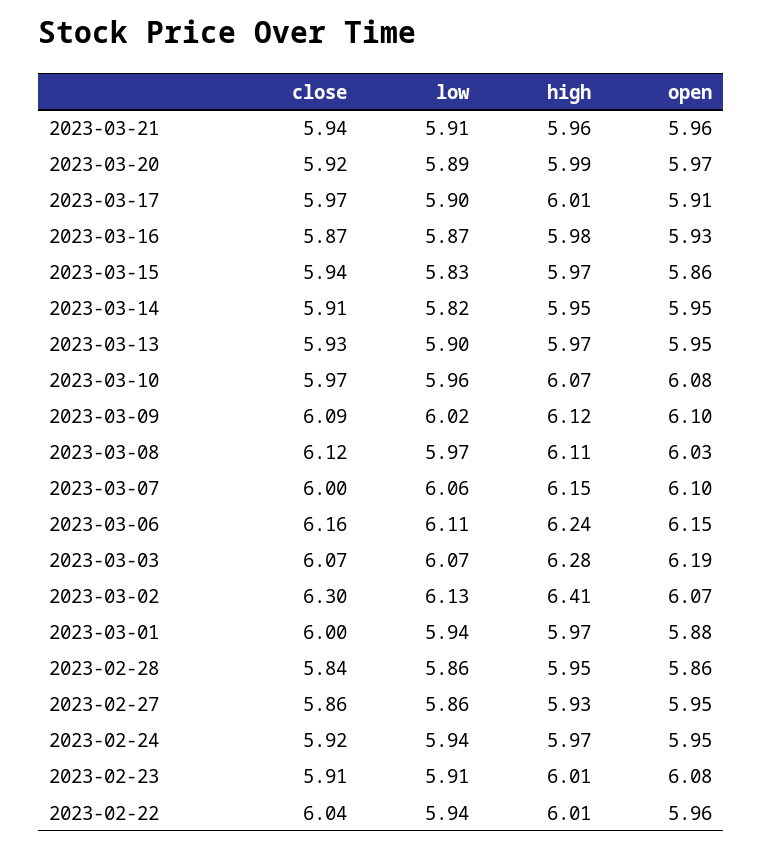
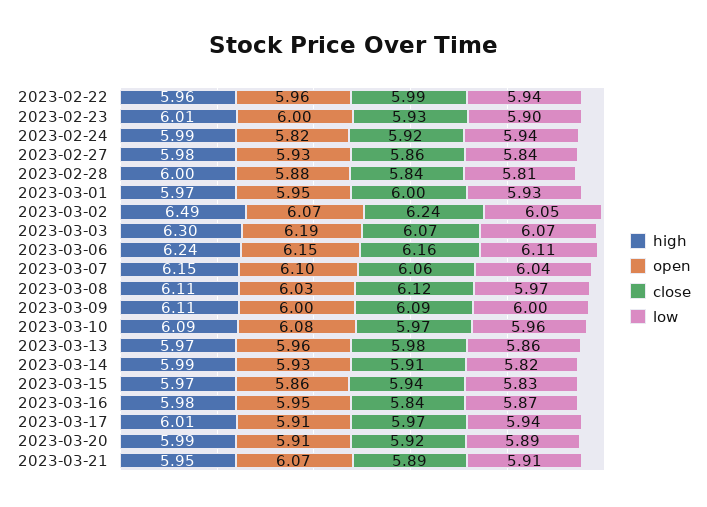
close, 2023-03-21: 5.94 -> 5.89
high, 2023-03-21: 5.96 -> 5.95
open, 2023-03-21: 5.96 -> 6.07
open, 2023-03-20: 5.97 -> 5.91
low, 2023-03-17: 5.9 -> 5.94
close, 2023-03-16: 5.87 -> 5.84
open, 2023-03-16: 5.93 -> 5.95
high, 2023-03-14: 5.95 -> 5.99
open, 2023-03-14: 5.95 -> 5.93
close, 2023-03-13: 5.93 -> 5.98
low, 2023-03-13: 5.9 -> 5.86
open, 2023-03-13: 5.95 -> 5.96
high, 2023-03-10: 6.07 -> 6.09
low, 2023-03-09: 6.02 -> 6
high, 2023-03-09: 6.12 -> 6.11
open, 2023-03-09: 6.1 -> 6
close, 2023-03-07: 6 -> 6.06
low, 2023-03-07: 6.06 -> 6.04
high, 2023-03-03: 6.28 -> 6.3
close, 2023-03-02: 6.3 -> 6.24
low, 2023-03-02: 6.13 -> 6.05
high, 2023-03-02: 6.41 -> 6.49
low, 2023-03-01: 5.94 -> 5.93
open, 2023-03-01: 5.88 -> 5.95
low, 2023-02-28: 5.86 -> 5.81
high, 2023-02-28: 5.95 -> 6
open, 2023-02-28: 5.86 -> 5.88
low, 2023-02-27: 5.86 -> 5.84
high, 2023-02-27: 5.93 -> 5.98
open, 2023-02-27: 5.95 -> 5.93
high, 2023-02-24: 5.97 -> 5.99
open, 2023-02-24: 5.95 -> 5.82
close, 2023-02-23: 5.91 -> 5.93
low, 2023-02-23: 5.91 -> 5.9
open, 2023-02-23: 6.08 -> 6
close, 2023-02-22: 6.04 -> 5.99
high, 2023-02-22: 6.01 -> 5.96

